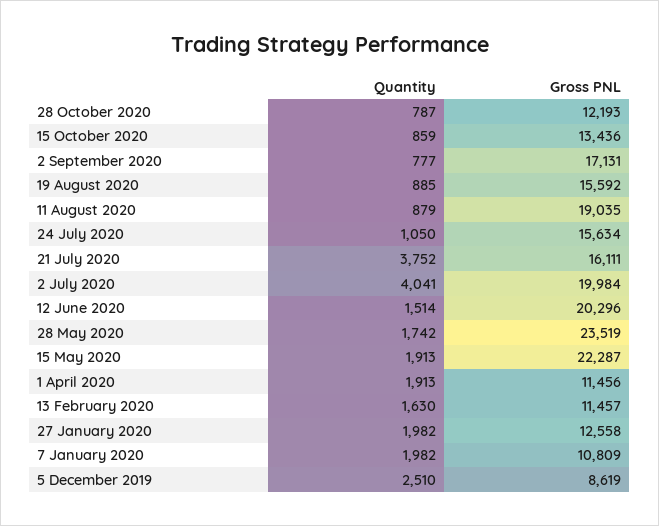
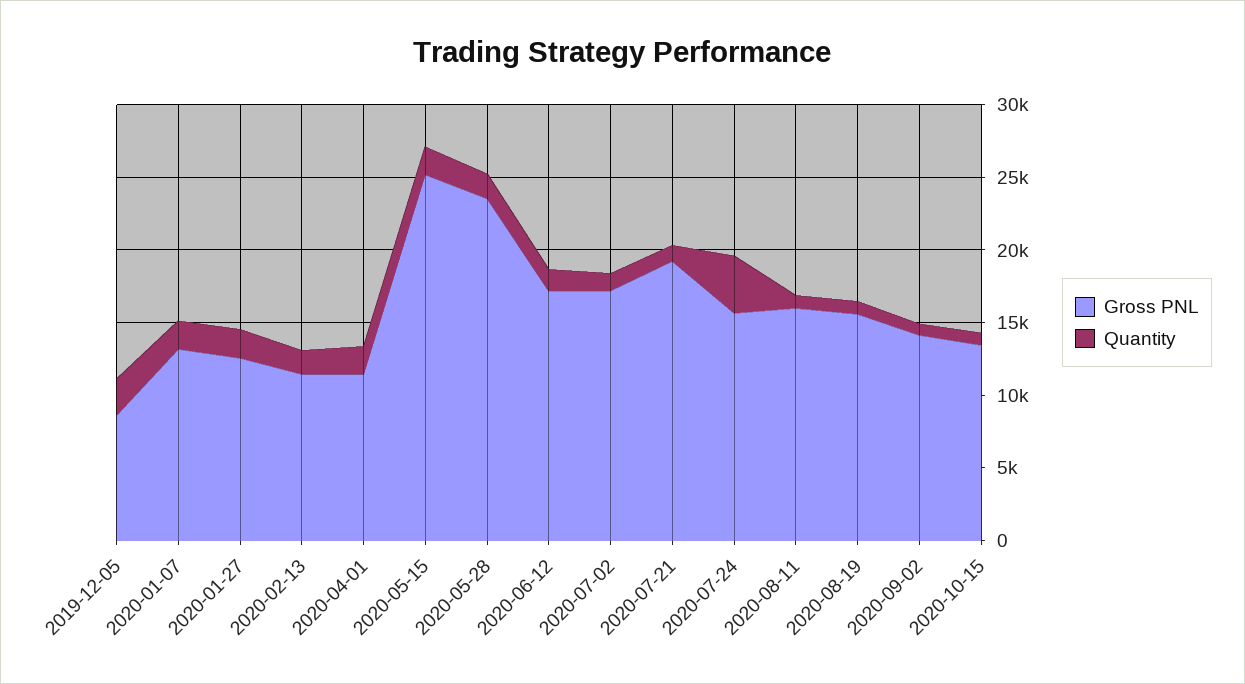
Quantity, 28 October 2020: 787 -> none
Gross PNL, 28 October 2020: 12193 -> none
Gross PNL, 2 September 2020: 17131 -> 14000
Gross PNL, 11 August 2020: 19035 -> 16000
Quantity, 24 July 2020: 1050 -> 4000
Quantity, 21 July 2020: 3752 -> 1000
Gross PNL, 21 July 2020: 16111 -> 19000
Quantity, 2 July 2020: 4041 -> 1000
Gross PNL, 2 July 2020: 19984 -> 17000
Gross PNL, 12 June 2020: 20296 -> 17000
Gross PNL, 15 May 2020: 22287 -> 25000
Gross PNL, 7 January 2020: 10809 -> 13000

